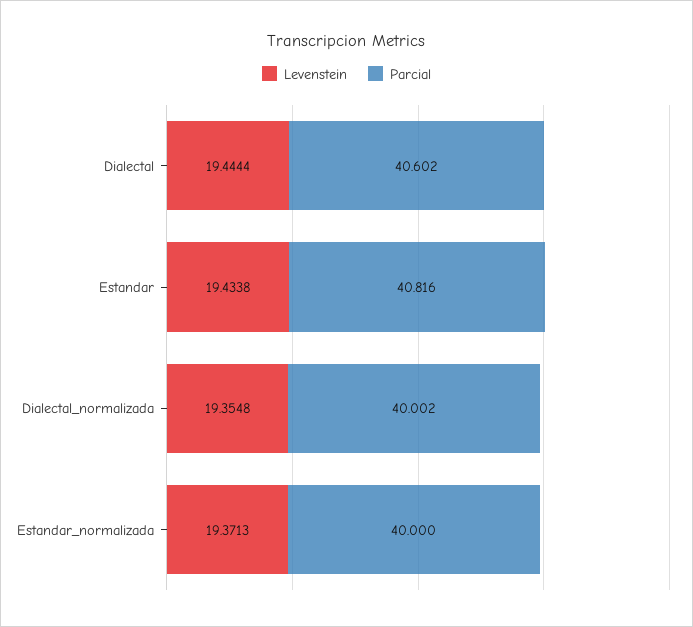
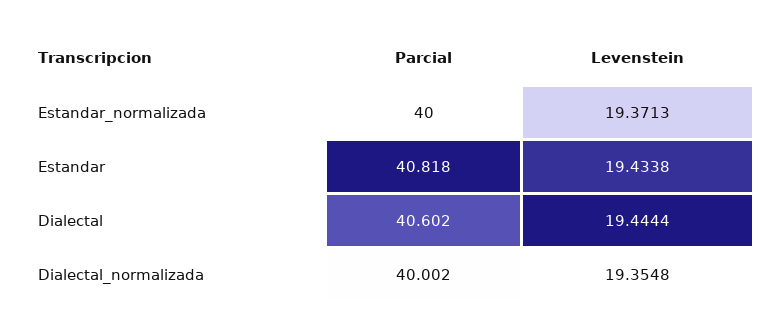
Parcial, Estandar: 40.816 -> 40.818

